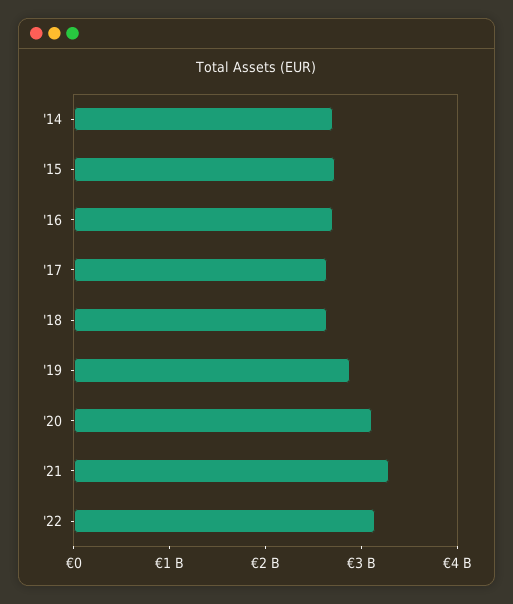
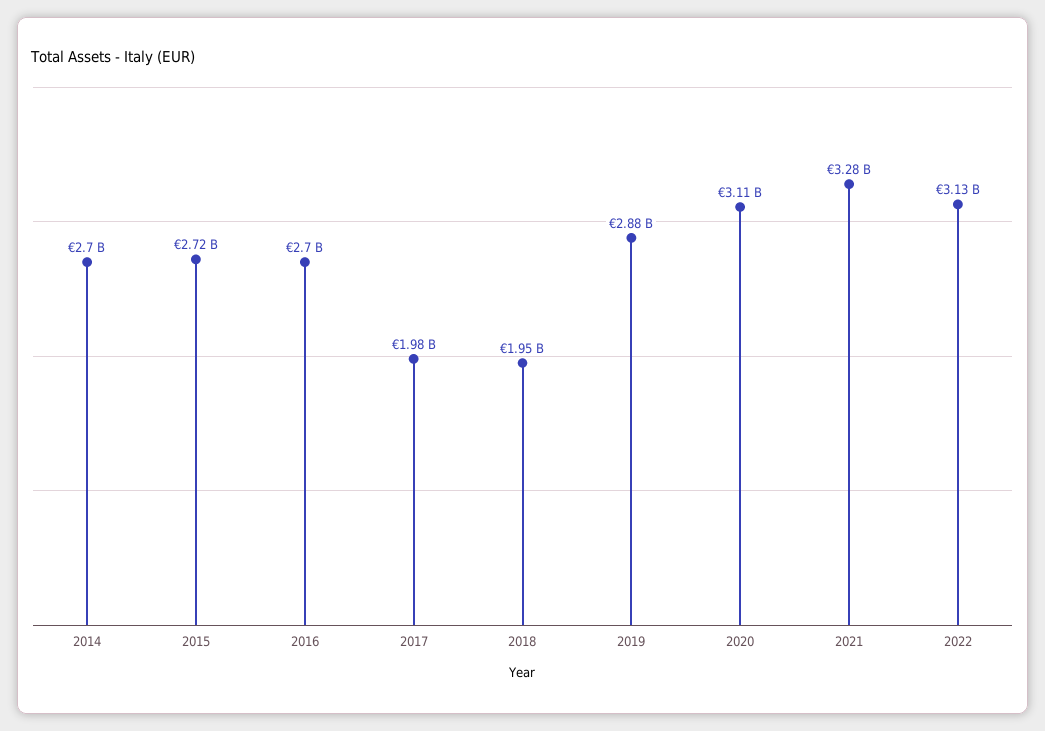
'17: 2600000000 -> 1980000000
'18: 2600000000 -> 1950000000

